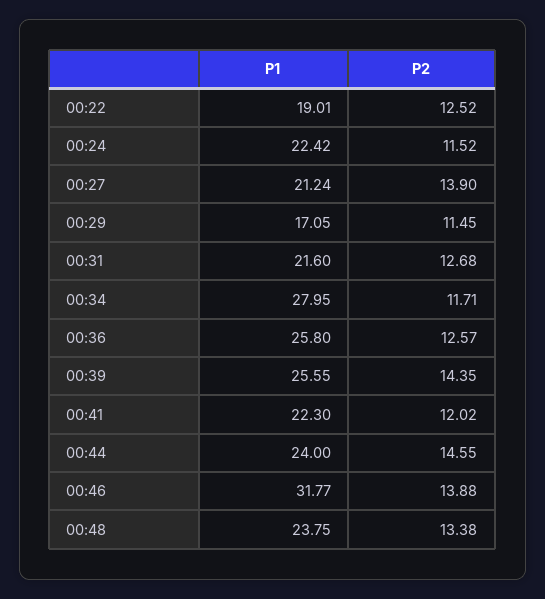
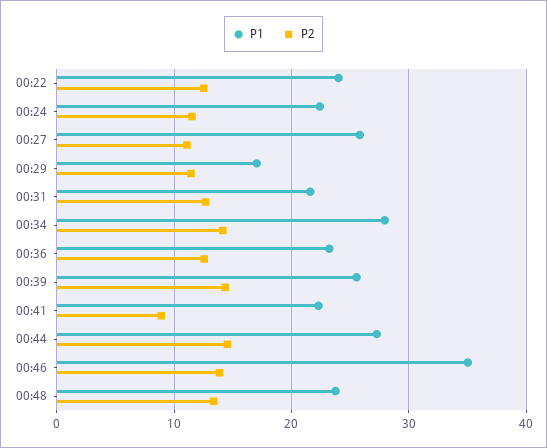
P1, 00:22: 19.01 -> 24
P1, 00:27: 21.24 -> 26
P2, 00:27: 13.9 -> 11
P2, 00:34: 11.71 -> 14
P1, 00:36: 25.8 -> 23
P2, 00:41: 12.02 -> 9
P1, 00:44: 24 -> 27
P1, 00:46: 31.77 -> 35

